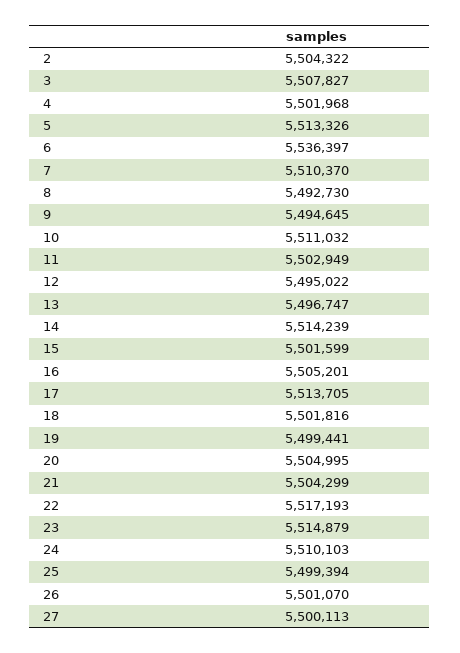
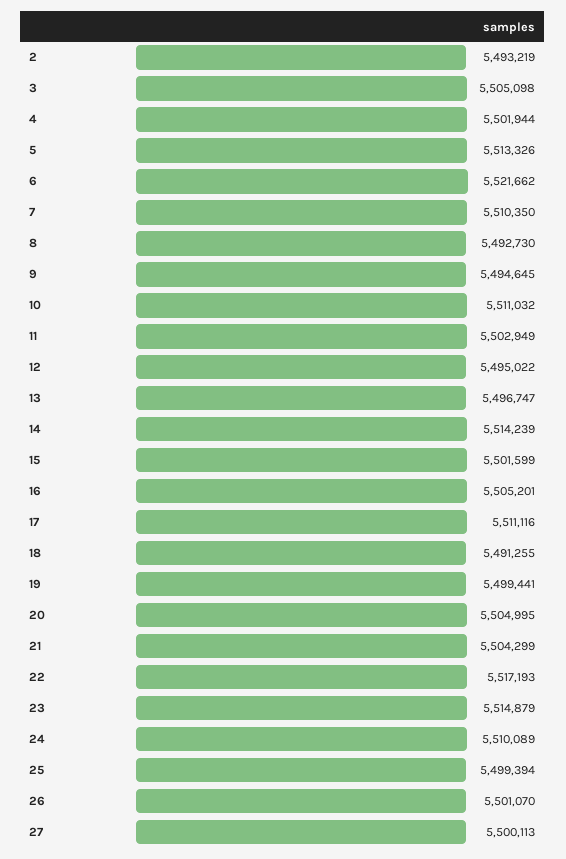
2: 5504322 -> 5493219
3: 5507827 -> 5505098
4: 5501968 -> 5501944
6: 5536397 -> 5521662
7: 5510370 -> 5510350
17: 5513705 -> 5511116
18: 5501816 -> 5491255
24: 5510103 -> 5510089

